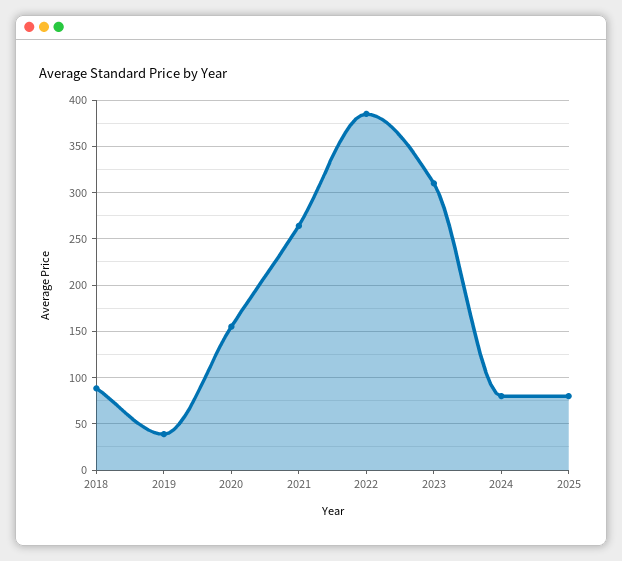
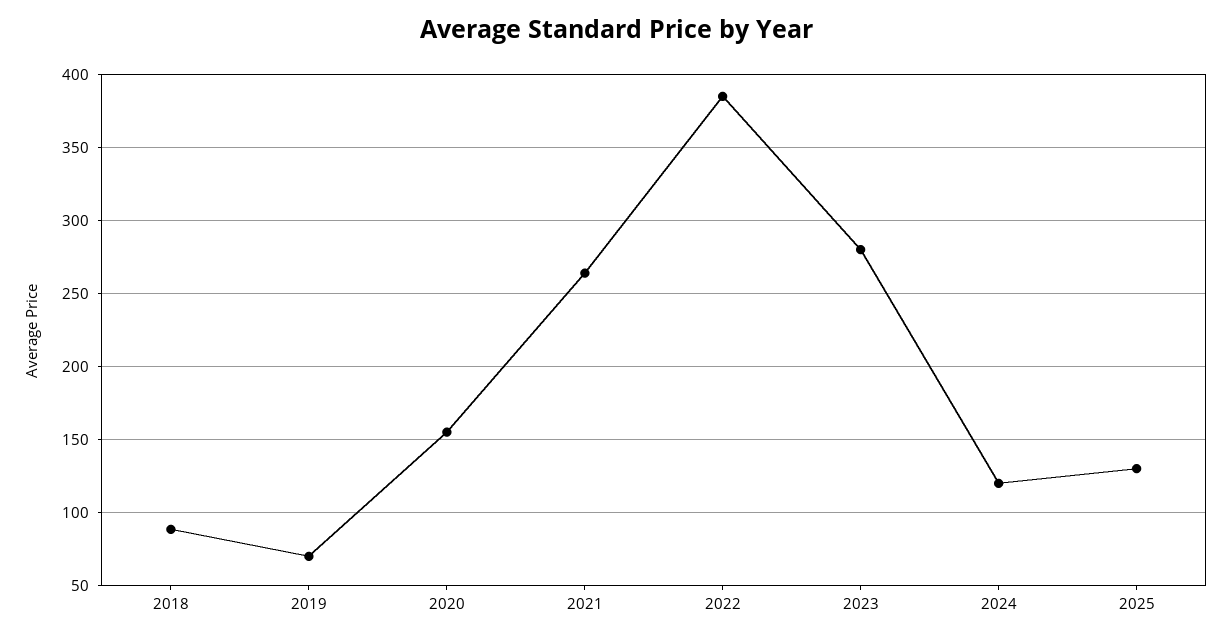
2019: 40 -> 70
2023: 310 -> 280
2024: 80 -> 120
2025: 80 -> 130

